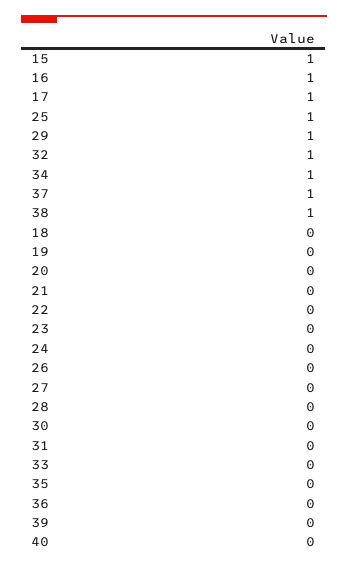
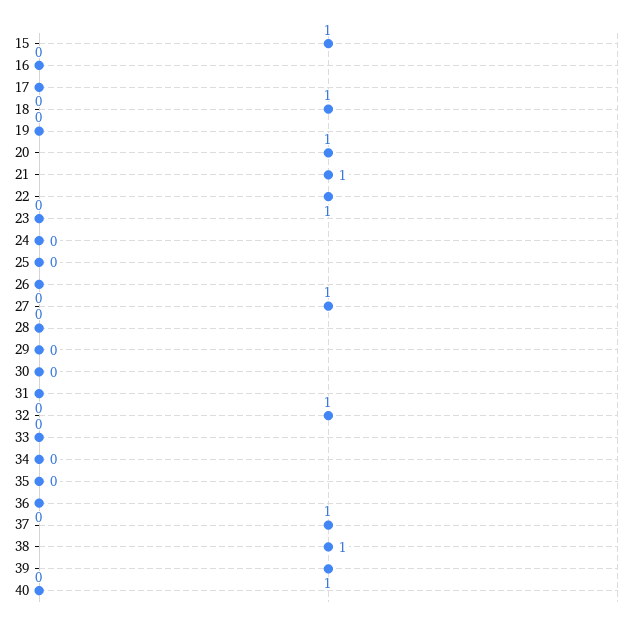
16: 1 -> 0
17: 1 -> 0
25: 1 -> 0
29: 1 -> 0
34: 1 -> 0
18: 0 -> 1
20: 0 -> 1
21: 0 -> 1
22: 0 -> 1
27: 0 -> 1
39: 0 -> 1

